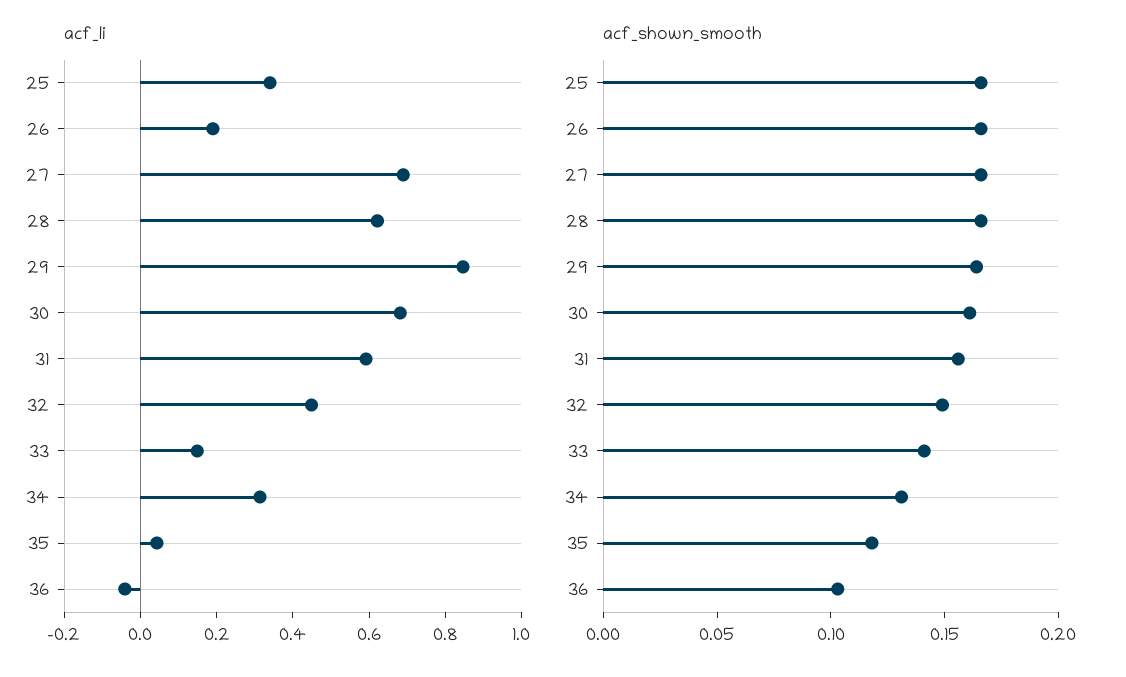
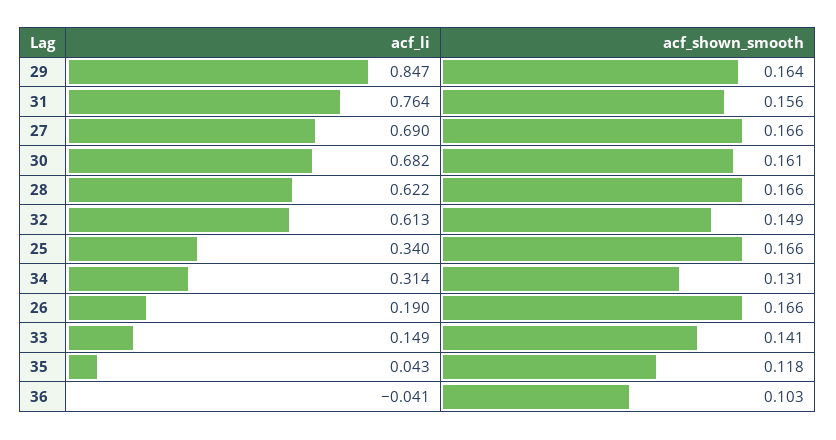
acf_li, 31: 0.6 -> 0.764
acf_li, 32: 0.45 -> 0.613

